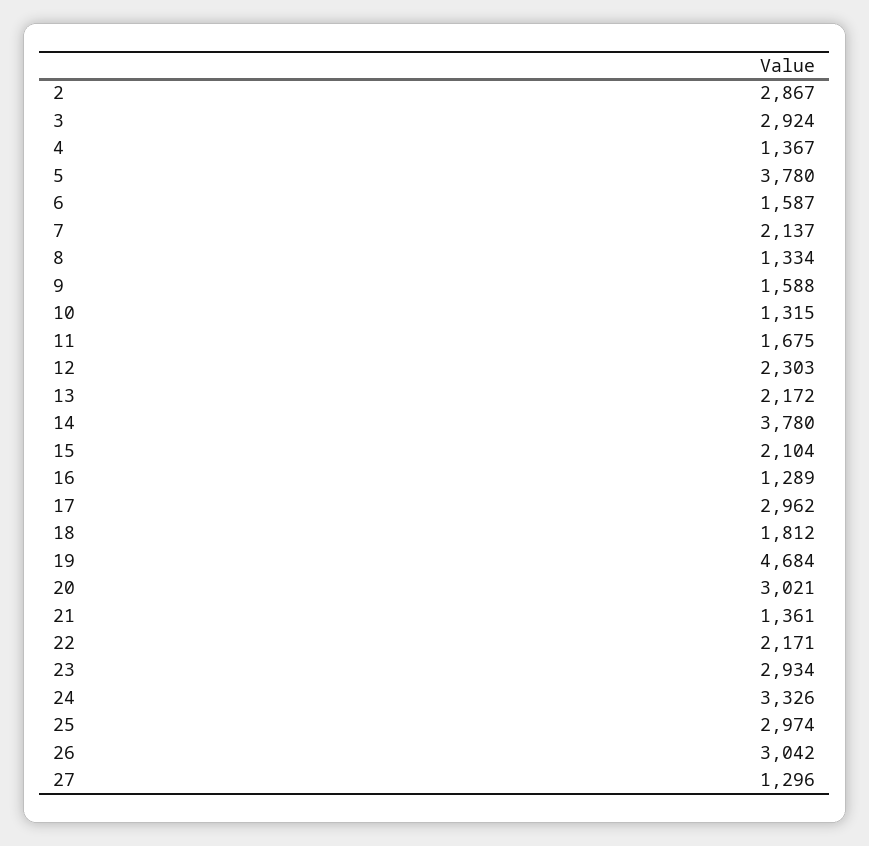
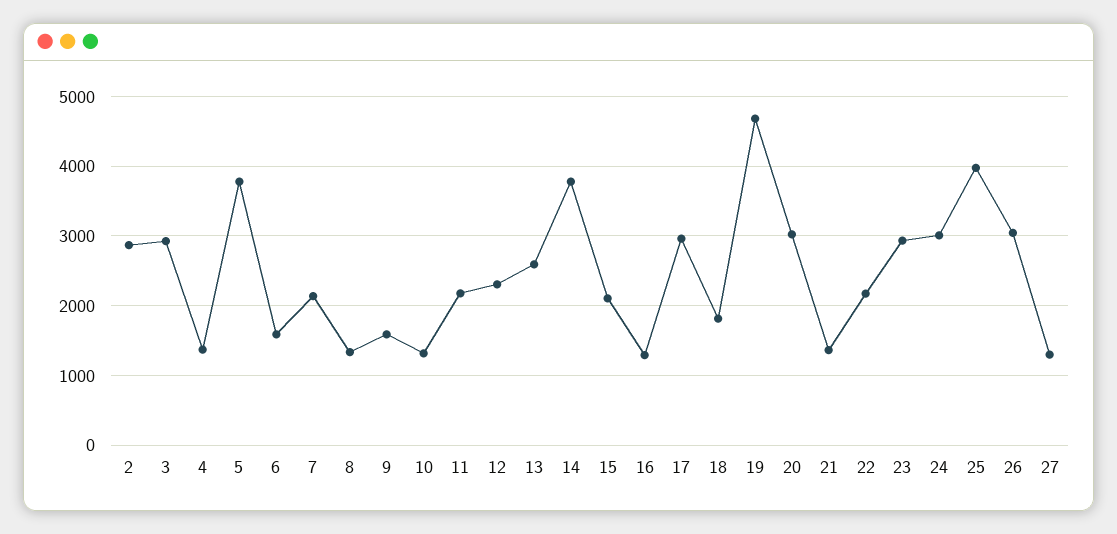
11: 1675 -> 2200
13: 2172 -> 2600
24: 3326 -> 3000
25: 2974 -> 4000

